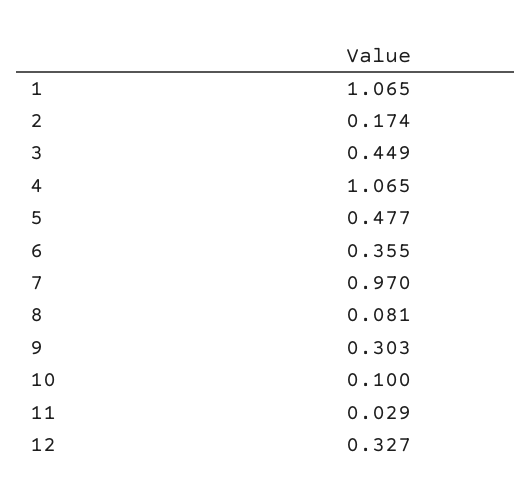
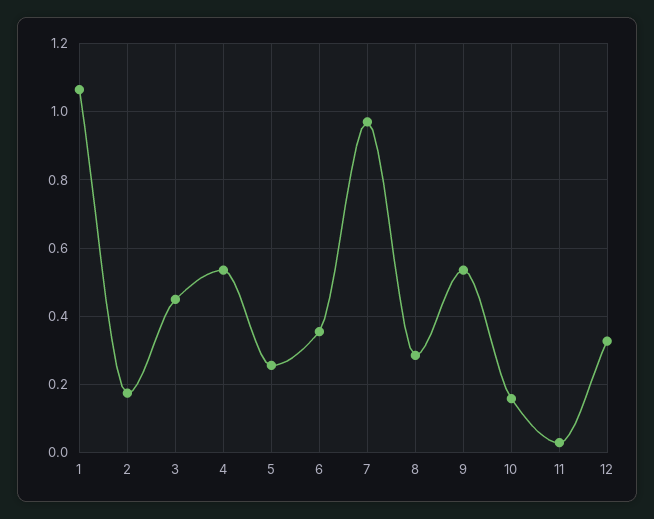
4: 1.065 -> 0.54
5: 0.477 -> 0.26
8: 0.081 -> 0.28
9: 0.303 -> 0.54
10: 0.1 -> 0.16

